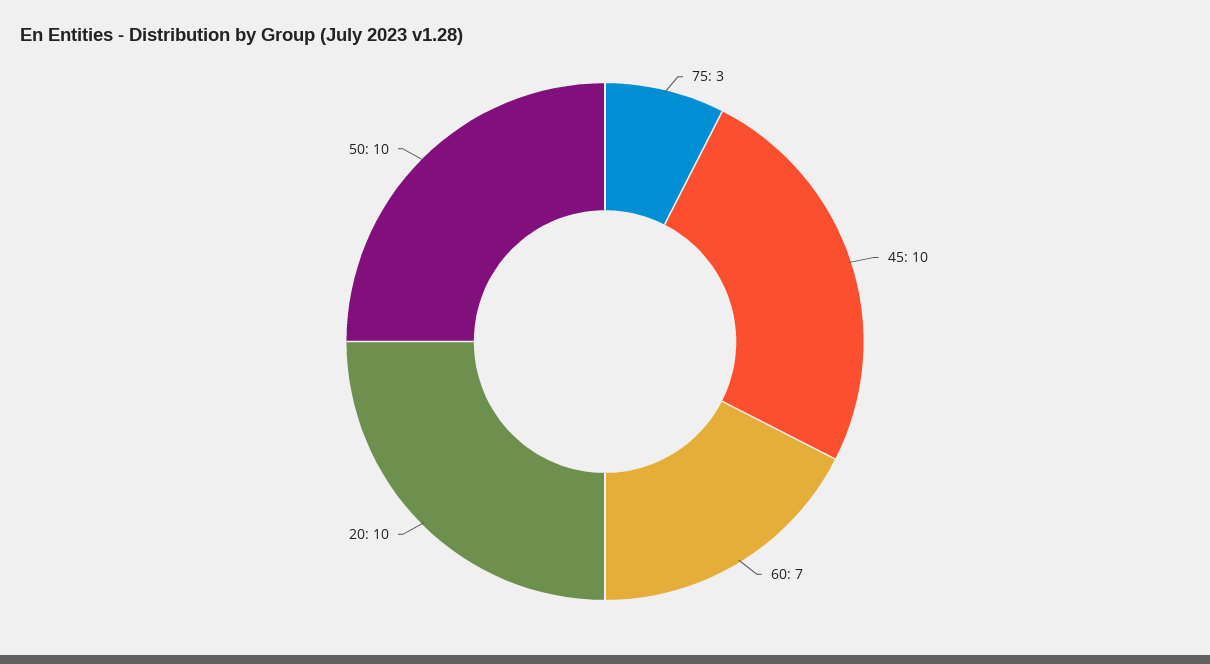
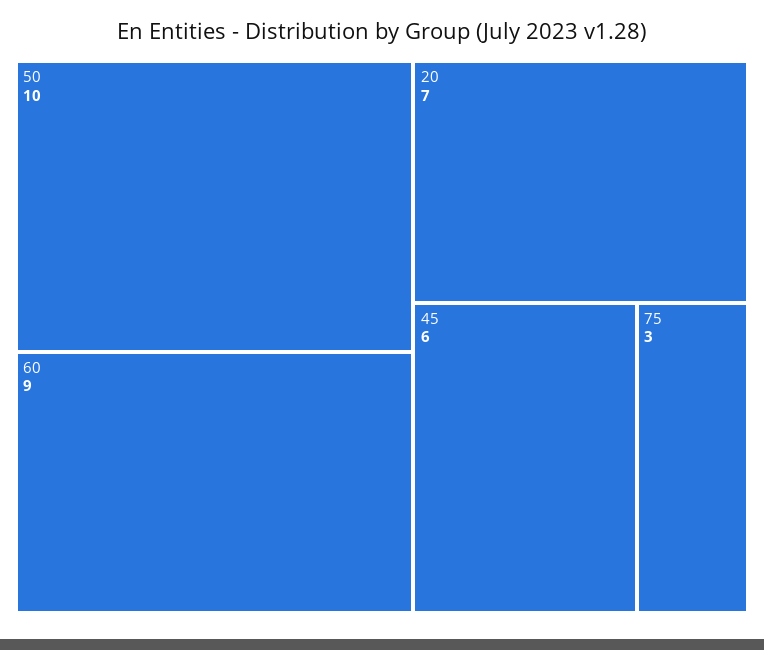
45: 10 -> 6
60: 7 -> 9
20: 10 -> 7

